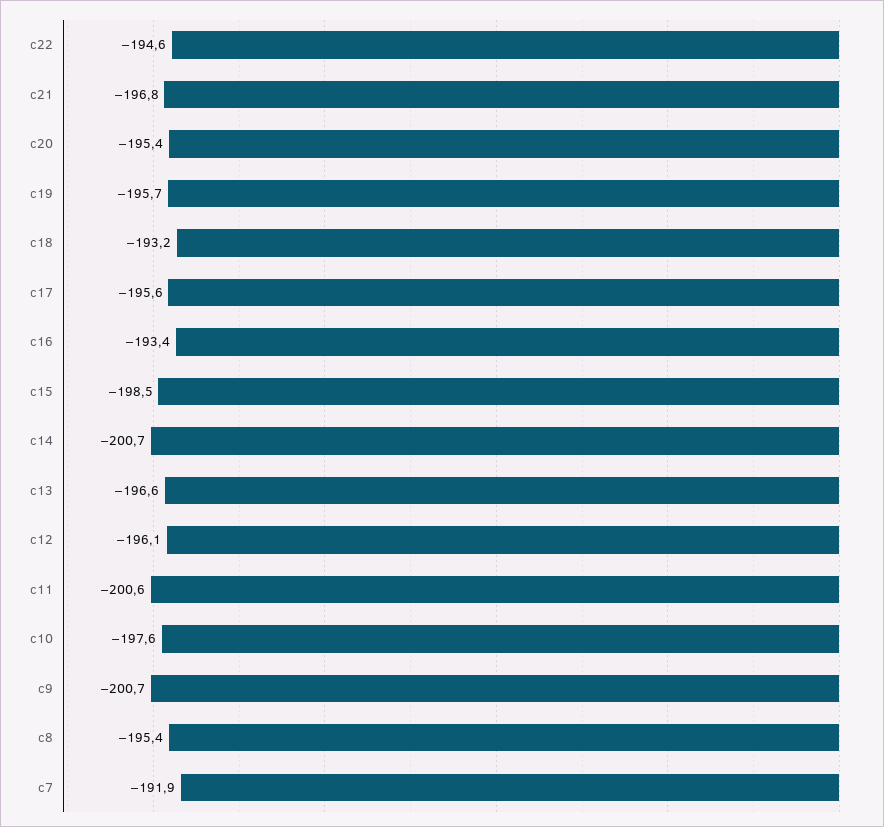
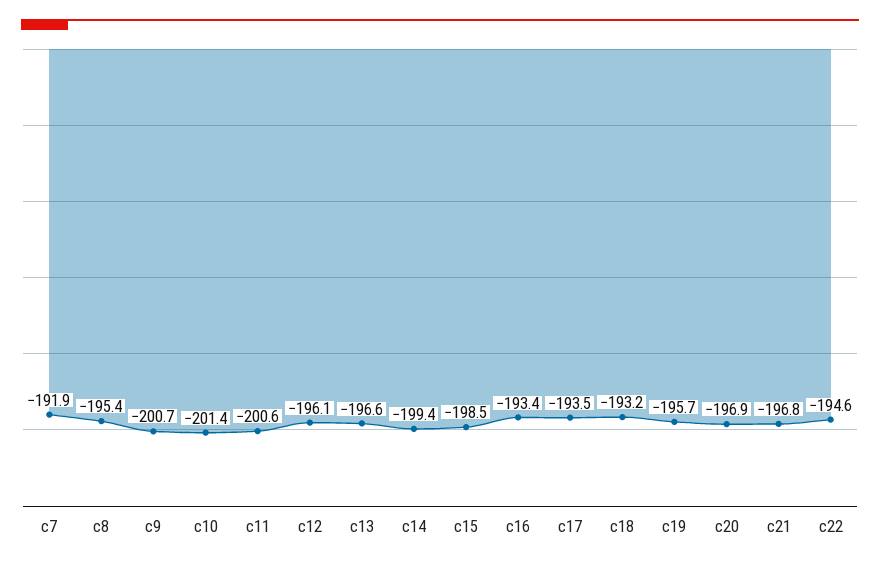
c20: -195.4 -> -196.9
c17: -195.6 -> -193.5
c14: -200.7 -> -199.4
c10: -197.6 -> -201.4

